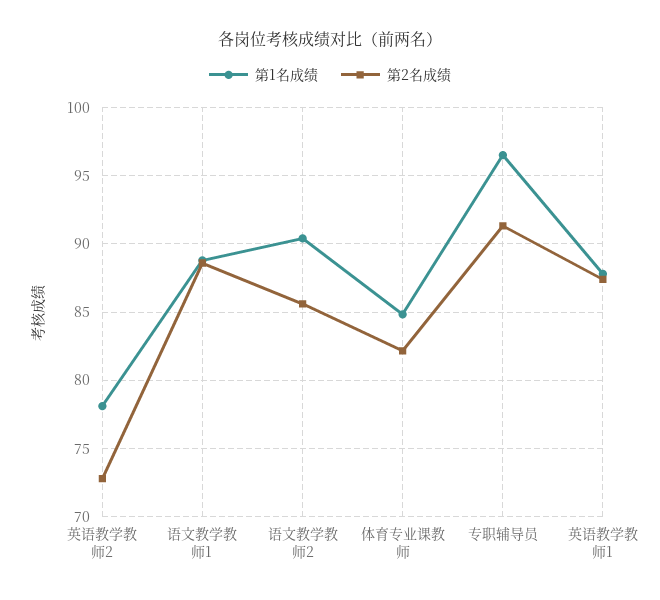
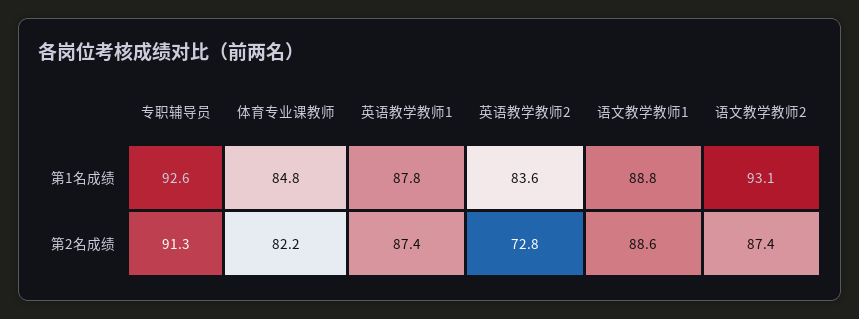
第1名成绩, 英语教学教师2: 78 -> 83.6
第1名成绩, 语文教学教师2: 90.5 -> 93.1
第2名成绩, 语文教学教师2: 85.5 -> 87.4
第1名成绩, 专职辅导员: 96.5 -> 92.6

